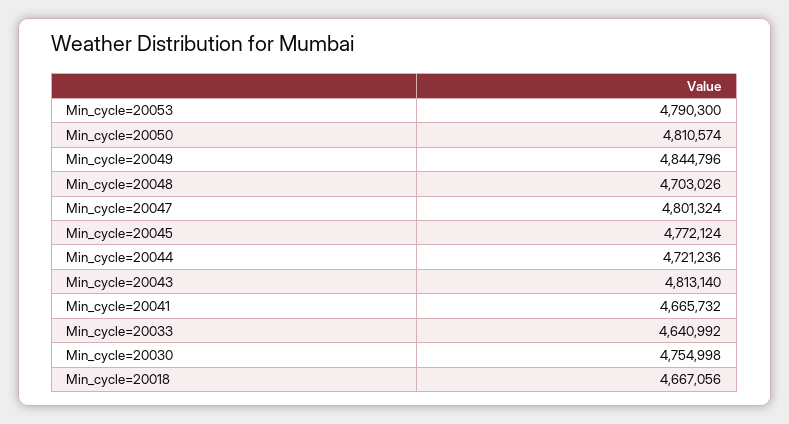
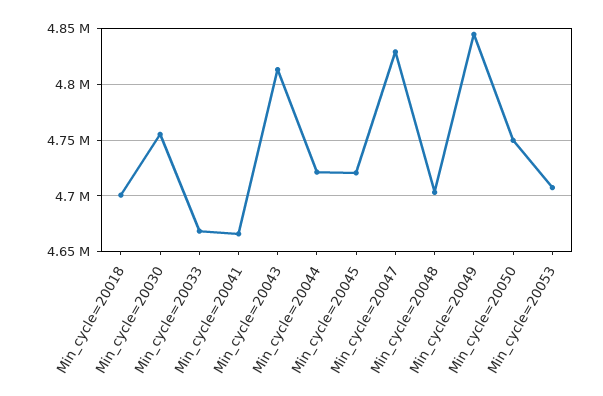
Min_cycle=20053: 4790300 -> 4710000
Min_cycle=20050: 4810574 -> 4750000
Min_cycle=20047: 4801324 -> 4830000
Min_cycle=20045: 4772124 -> 4720000
Min_cycle=20033: 4640992 -> 4670000
Min_cycle=20018: 4667056 -> 4700000

